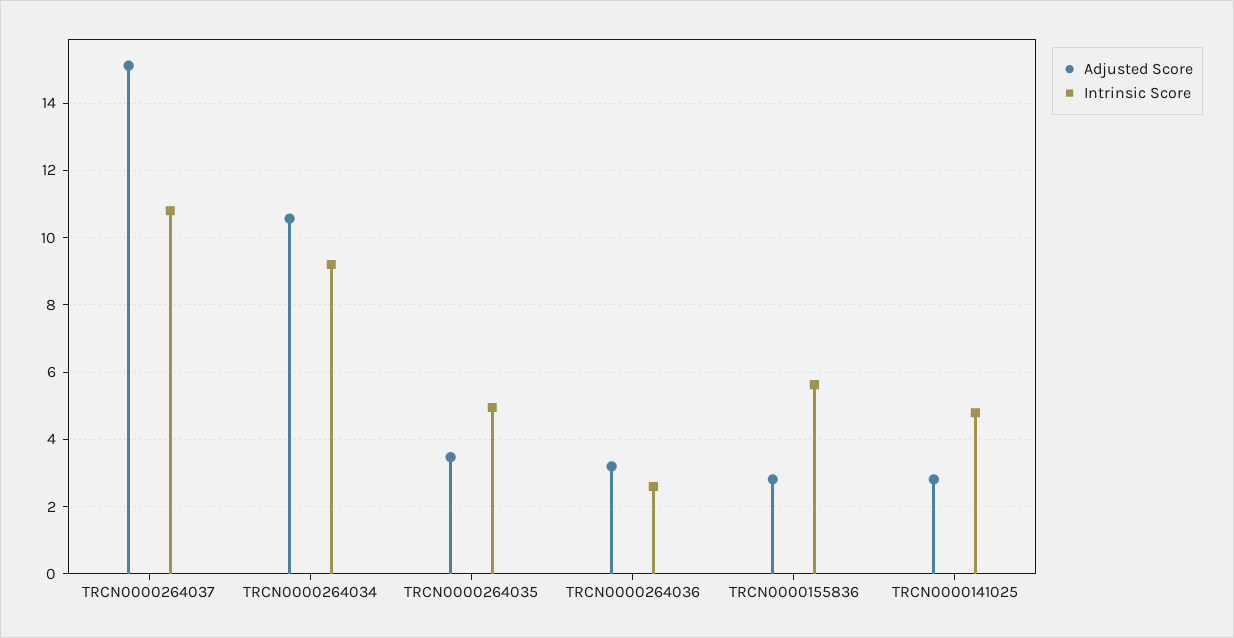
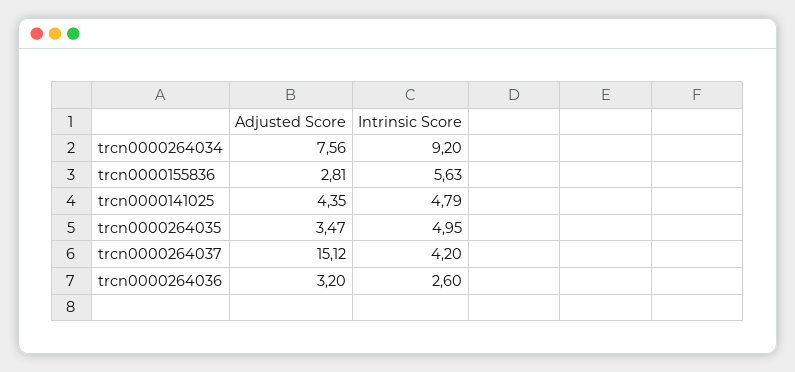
Intrinsic Score, TRCN0000264037: 10.8 -> 4.2
Adjusted Score, TRCN0000264034: 10.6 -> 7.56
Adjusted Score, TRCN0000141025: 2.8 -> 4.35

